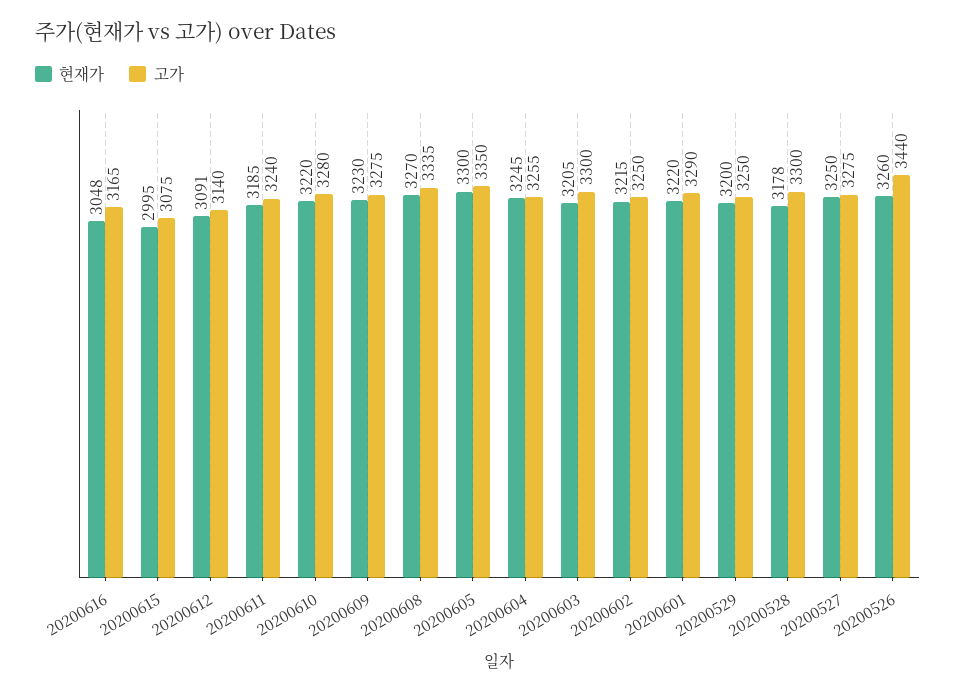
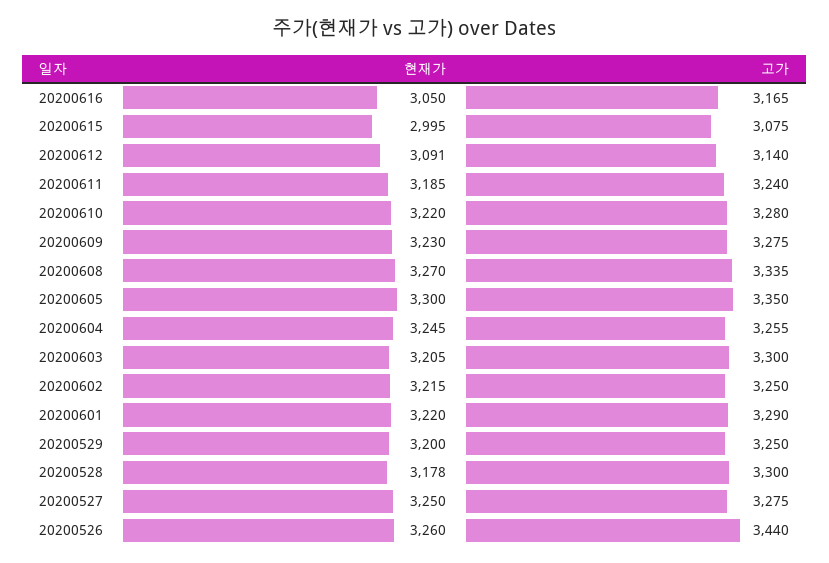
현재가, 20200616: 3048 -> 3050

